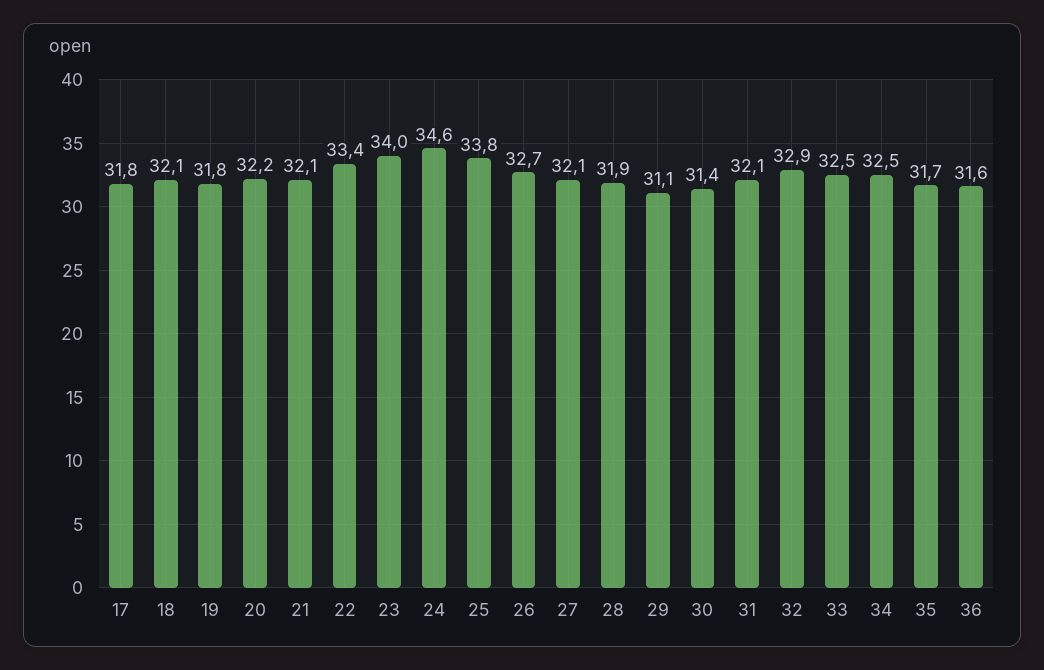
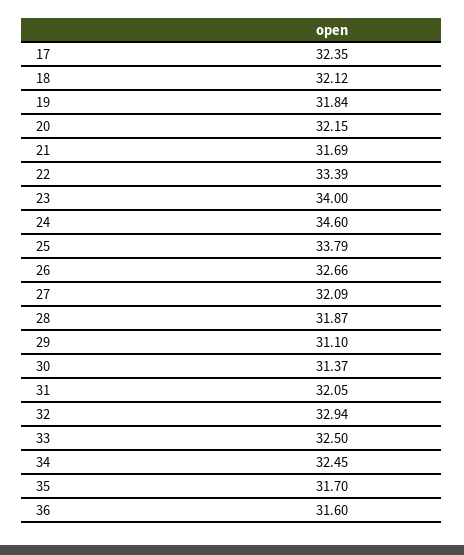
17: 31.8 -> 32.35
21: 32.1 -> 31.69

